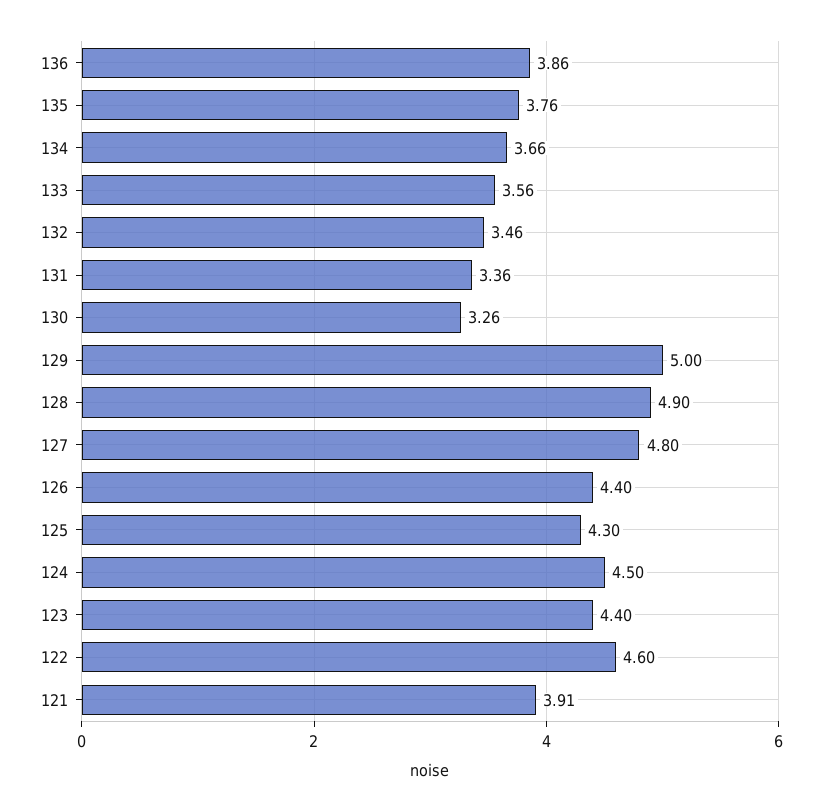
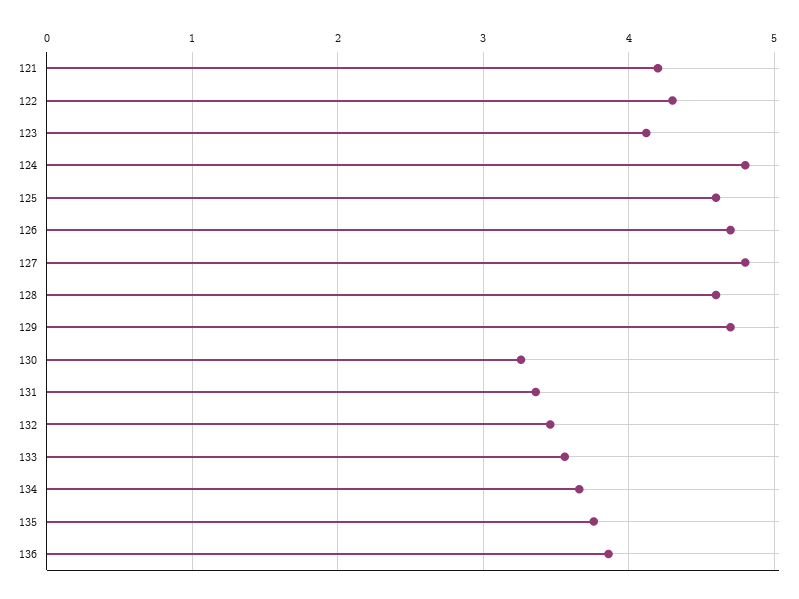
129: 5 -> 4.7
128: 4.9 -> 4.6
126: 4.4 -> 4.7
125: 4.3 -> 4.6
124: 4.5 -> 4.8
123: 4.4 -> 4.1
122: 4.6 -> 4.3
121: 3.91 -> 4.2

